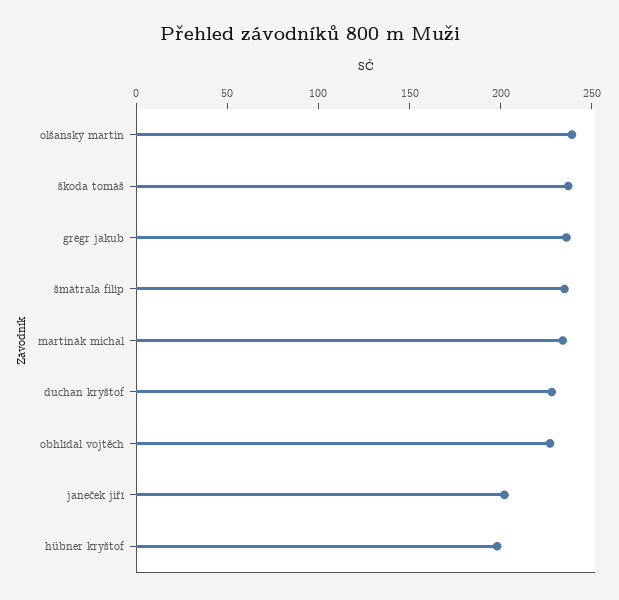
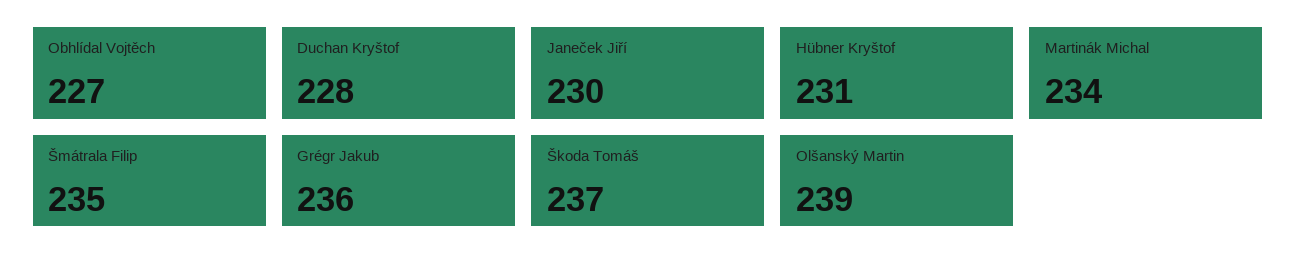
janeček jiří: 200 -> 230
hübner kryštof: 200 -> 231

